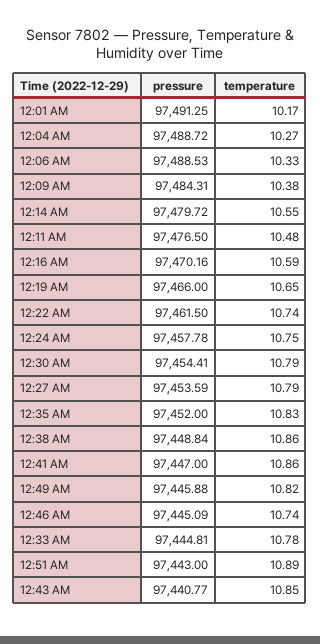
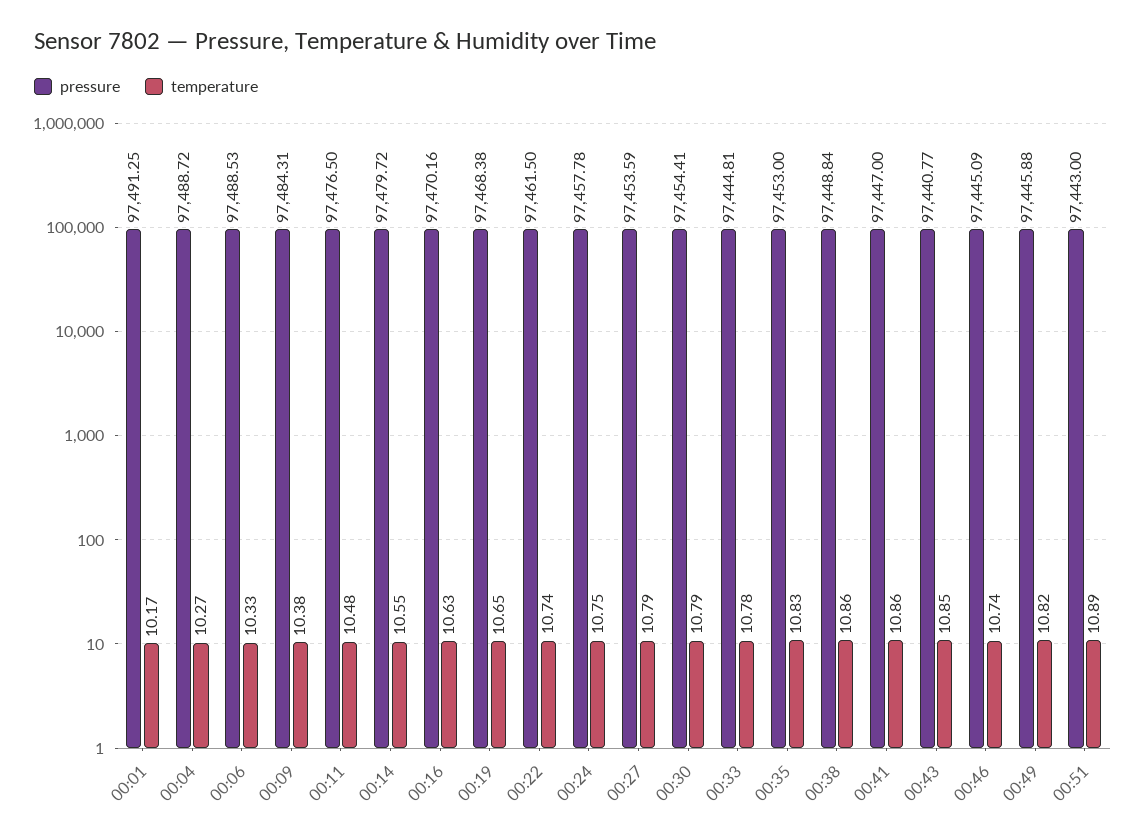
temperature, 12:16 AM: 10.59 -> 10.63
pressure, 12:19 AM: 97466 -> 97468.38
pressure, 12:35 AM: 97452 -> 97453

